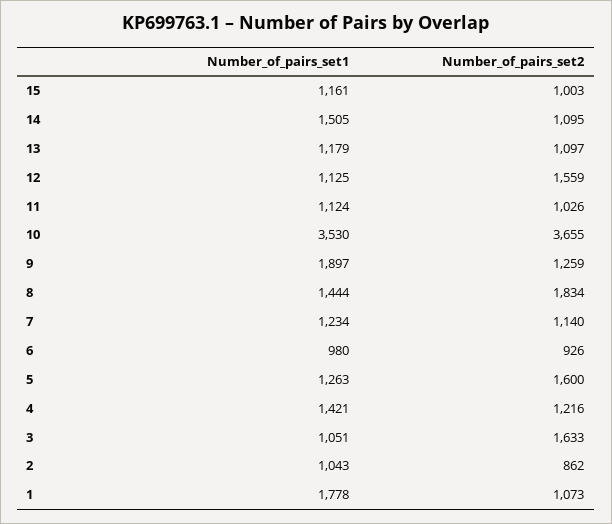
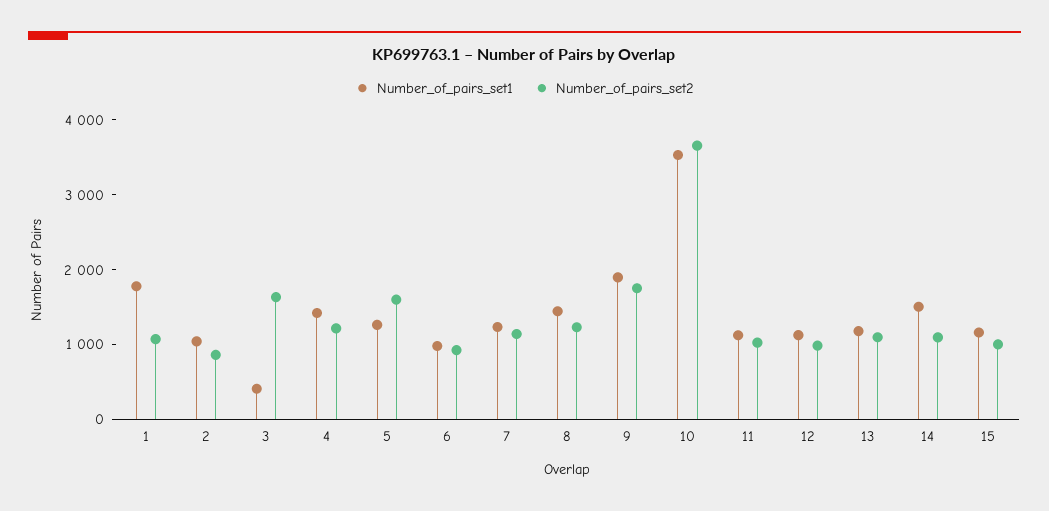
Number_of_pairs_set2, 12: 1559 -> 1000
Number_of_pairs_set2, 9: 1259 -> 1800
Number_of_pairs_set2, 8: 1834 -> 1200
Number_of_pairs_set1, 3: 1051 -> 400

